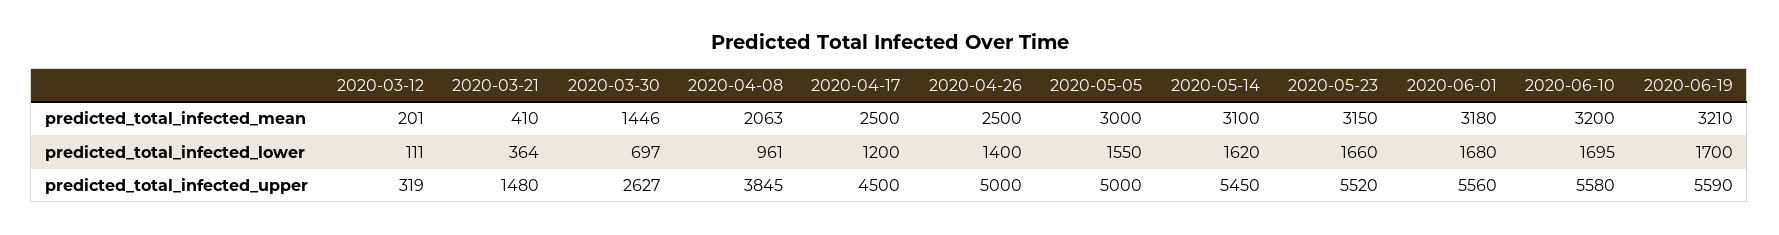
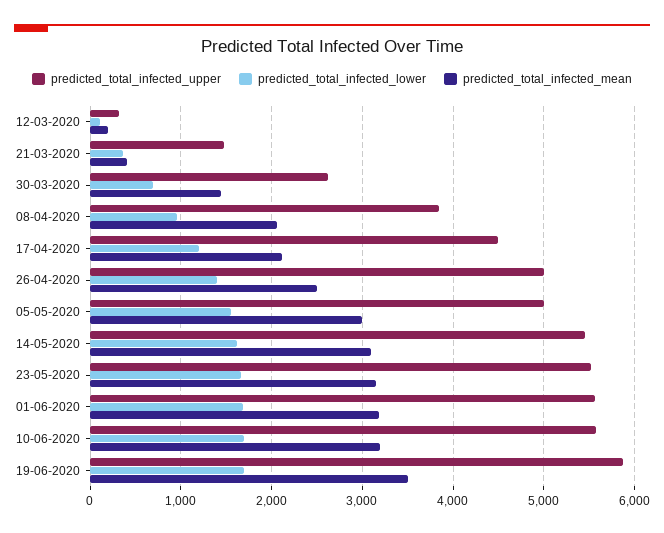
predicted_total_infected_mean, 2020-04-17: 2500 -> 2100
predicted_total_infected_mean, 2020-06-19: 3210 -> 3500
predicted_total_infected_upper, 2020-06-19: 5590 -> 5900

